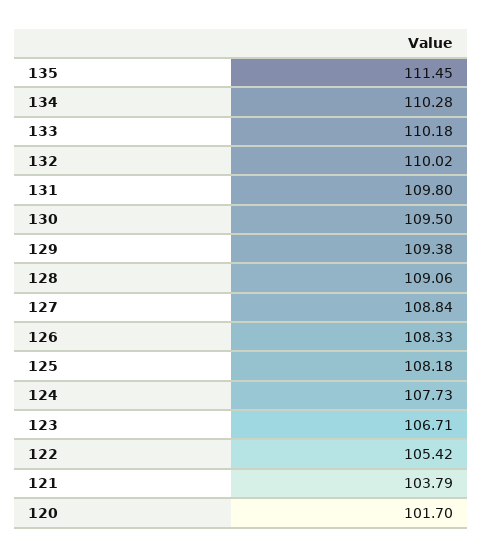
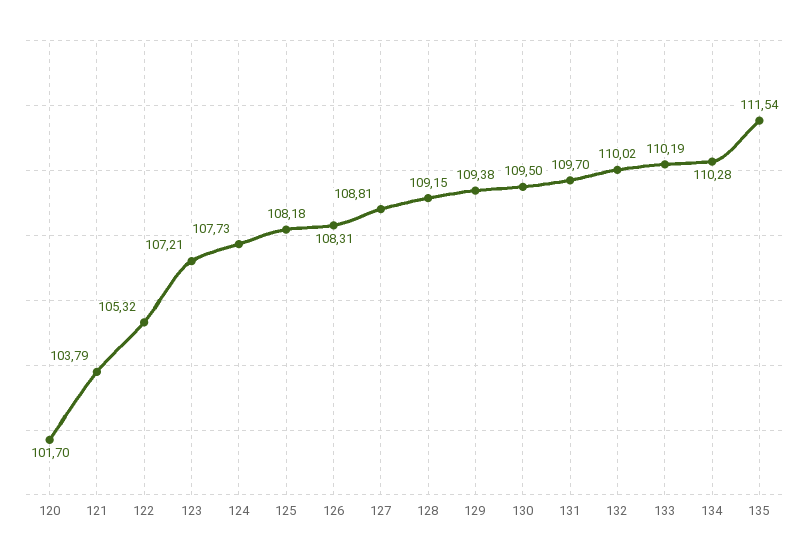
135: 111.45 -> 111.54
133: 110.18 -> 110.19
131: 109.8 -> 109.7
128: 109.06 -> 109.15
127: 108.84 -> 108.81
126: 108.33 -> 108.31
123: 106.71 -> 107.21
122: 105.42 -> 105.32

